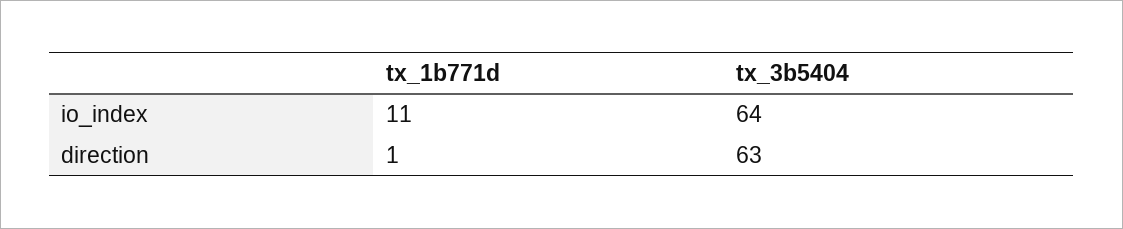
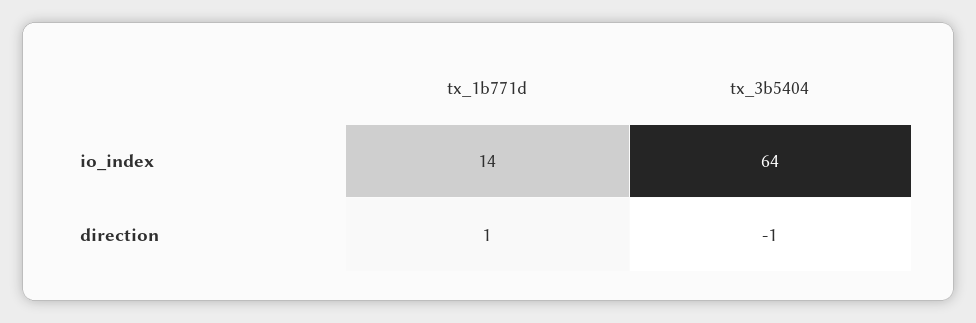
tx_1b771d, io_index: 11 -> 14
tx_3b5404, direction: 63 -> -1

